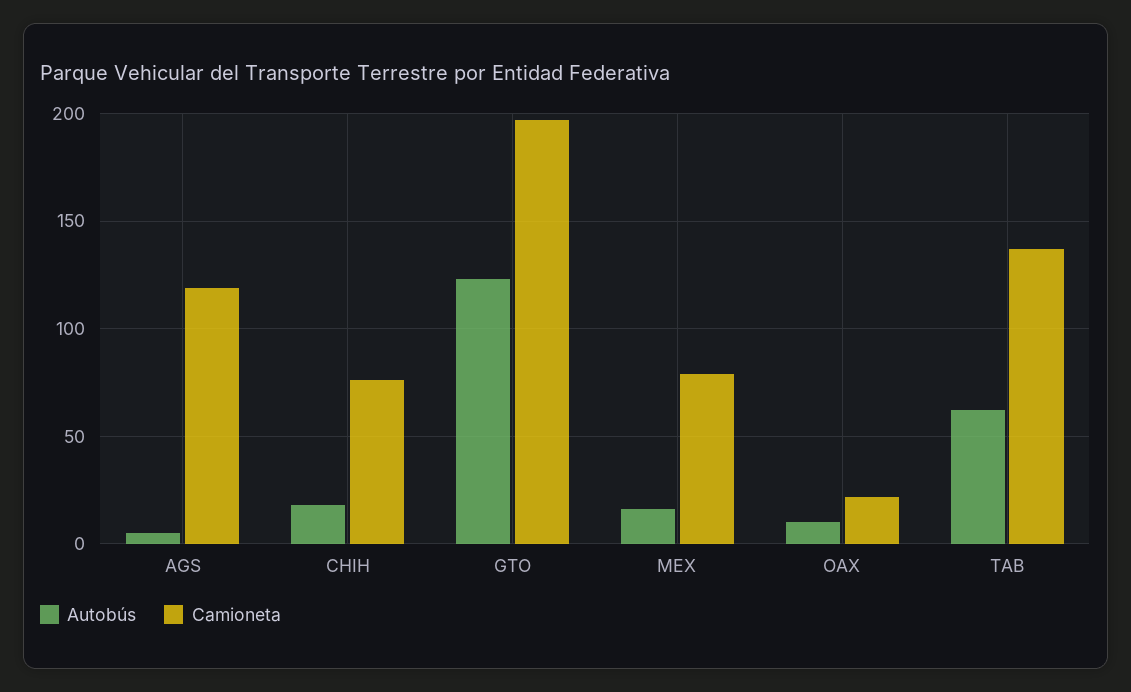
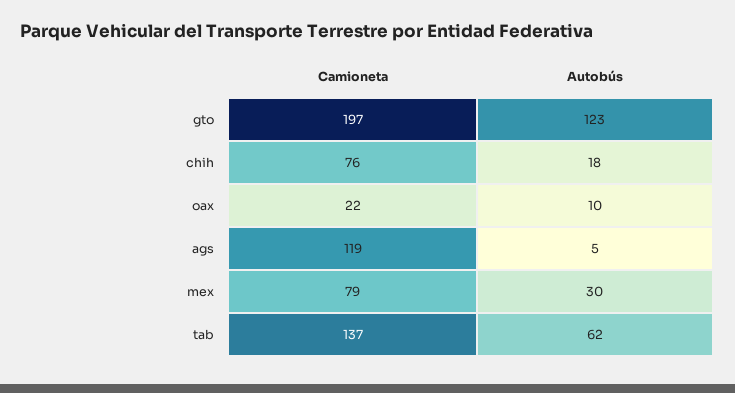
Autobús, MEX: 15 -> 30

